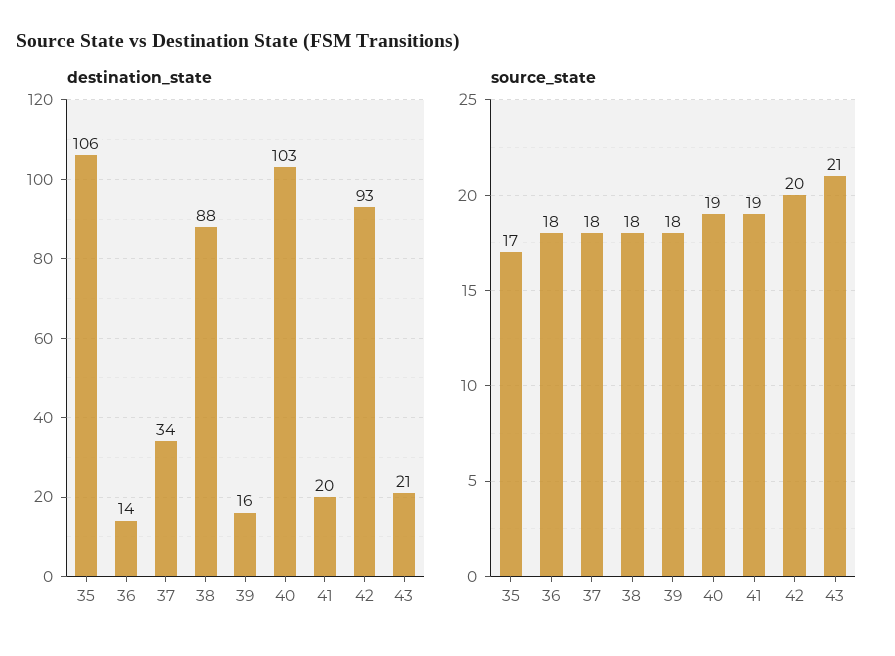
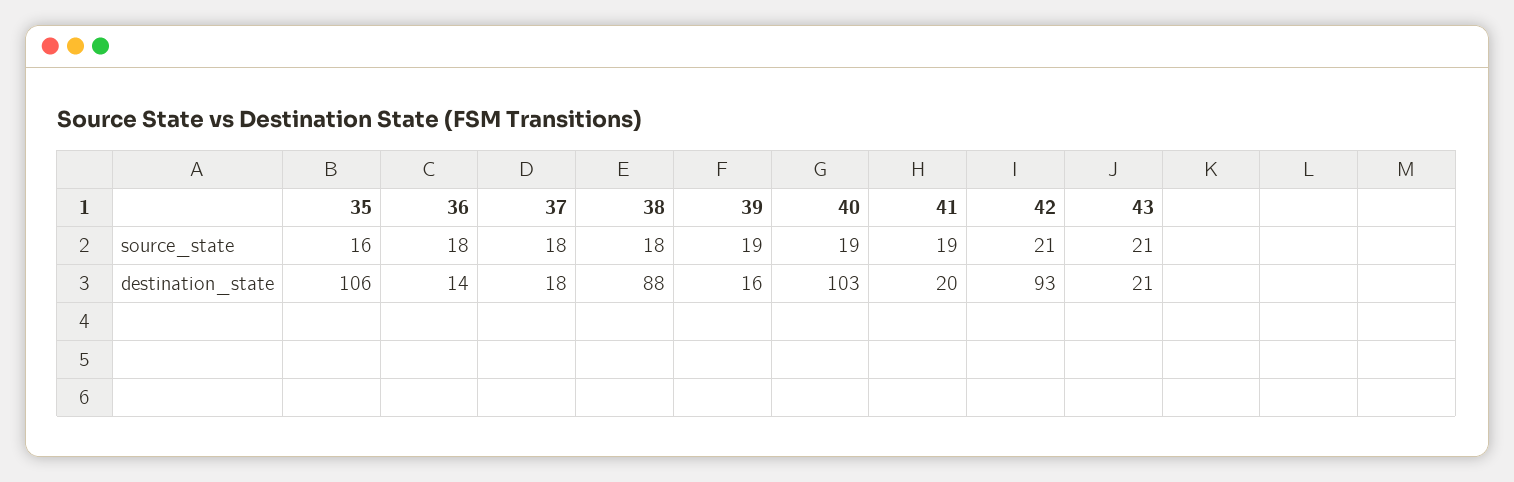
destination_state, 37: 34 -> 18
source_state, 35: 17 -> 16
source_state, 39: 18 -> 19
source_state, 42: 20 -> 21

